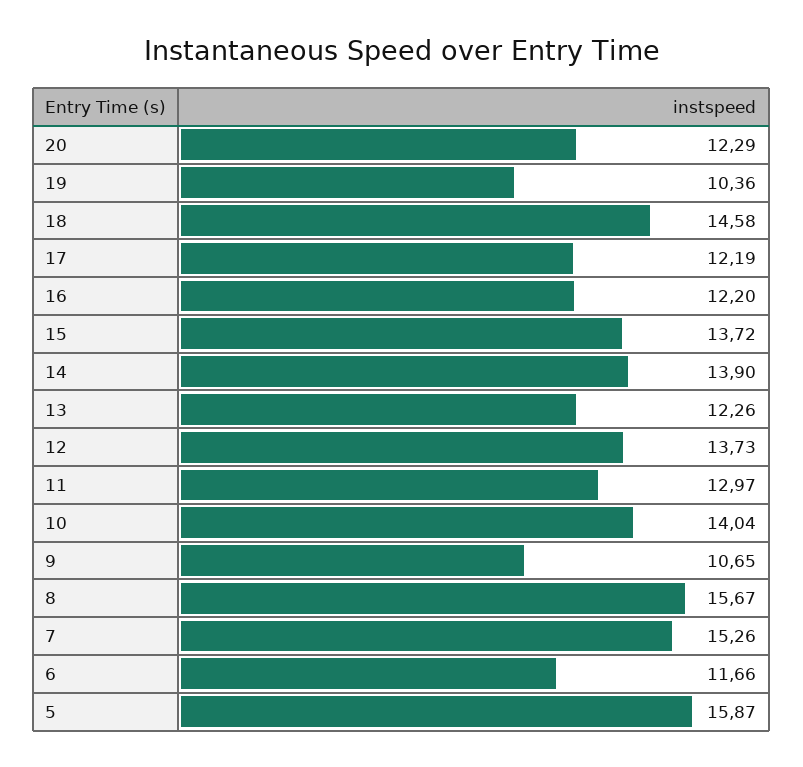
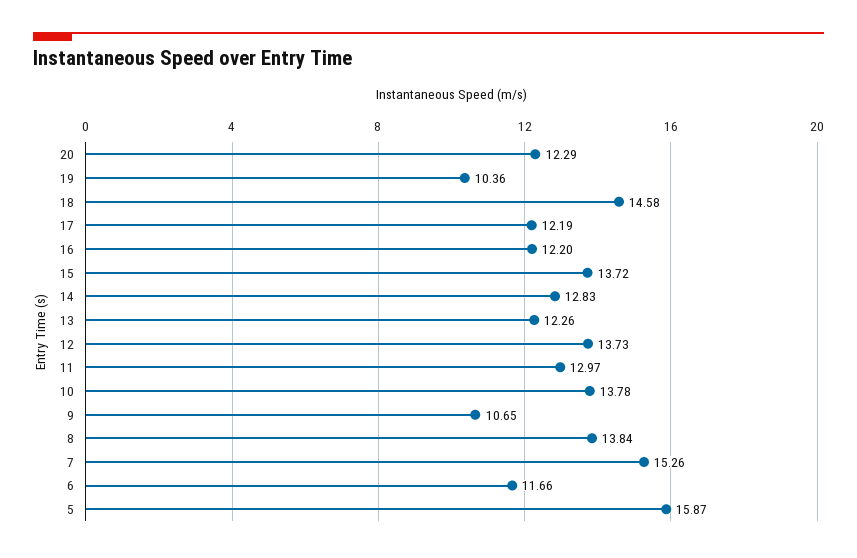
14: 13.9 -> 12.83
10: 14.04 -> 13.78
8: 15.67 -> 13.84

